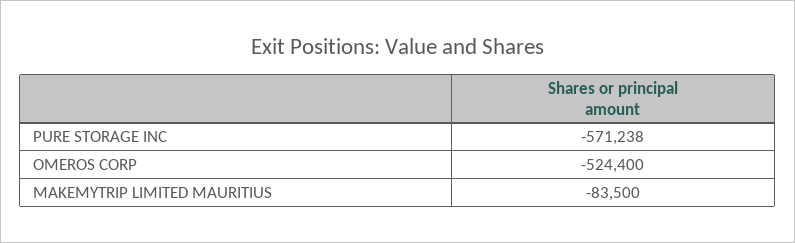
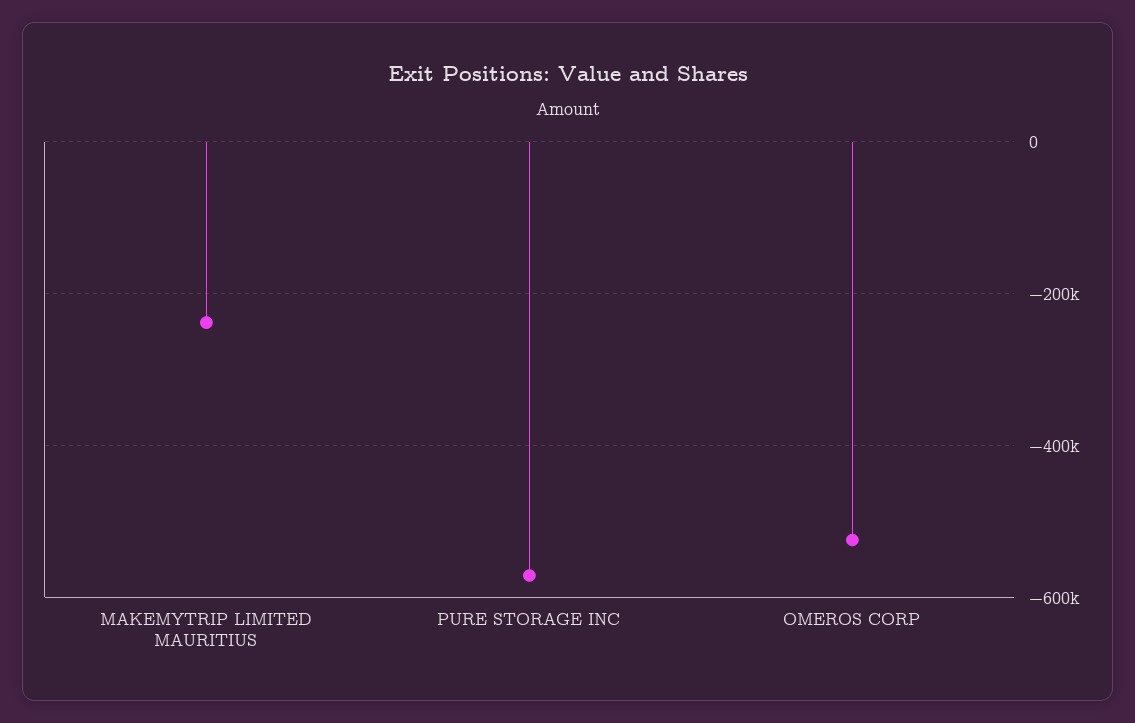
MAKEMYTRIP LIMITED MAURITIUS: -83500 -> -240000

